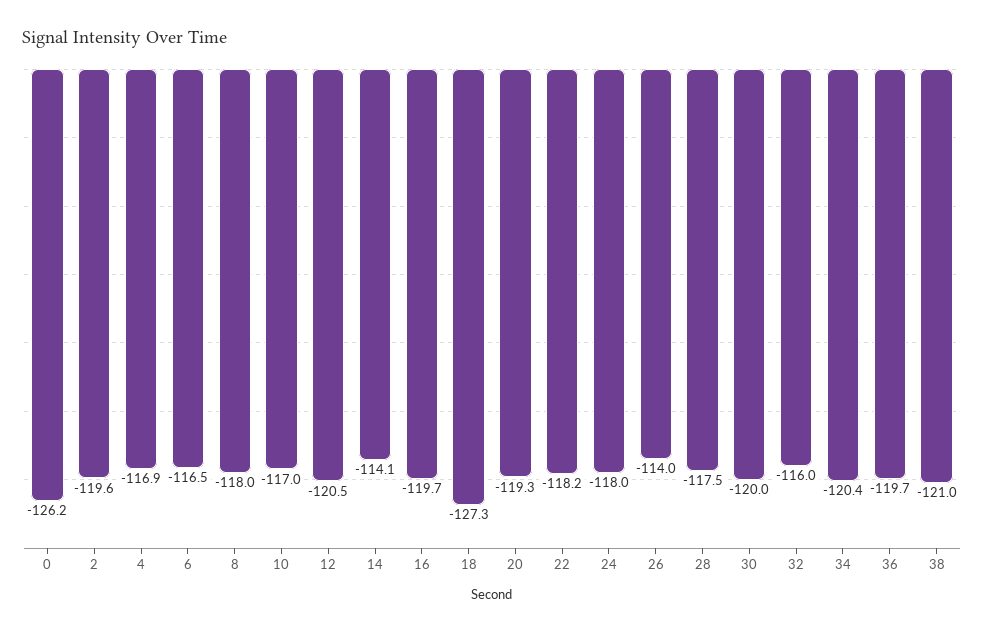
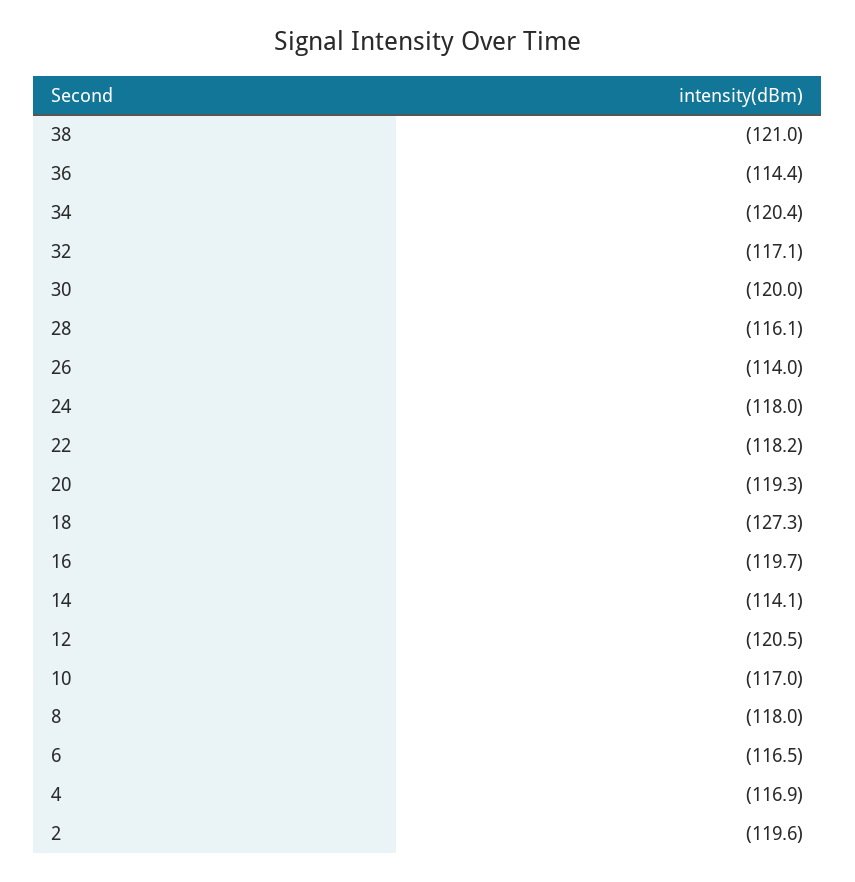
0: -126.2 -> none
28: -117.5 -> -116.1
32: -116 -> -117.1
36: -119.7 -> -114.4

